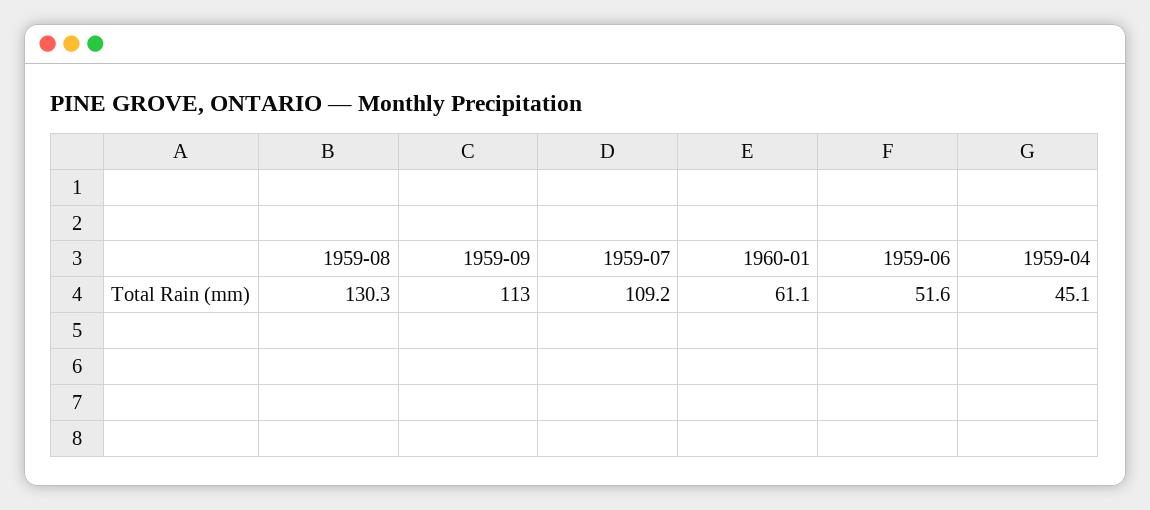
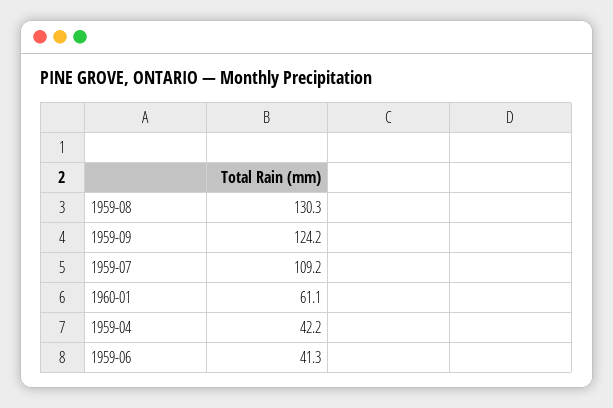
1959-09: 113 -> 124.2
1959-06: 51.6 -> 41.3
1959-04: 45.1 -> 42.2

